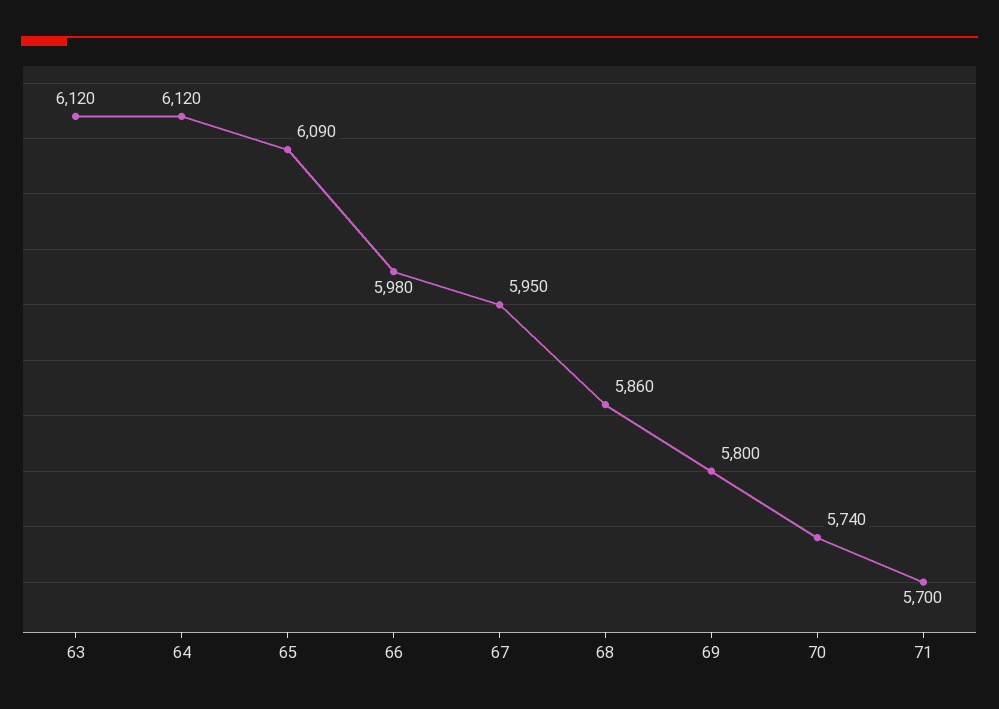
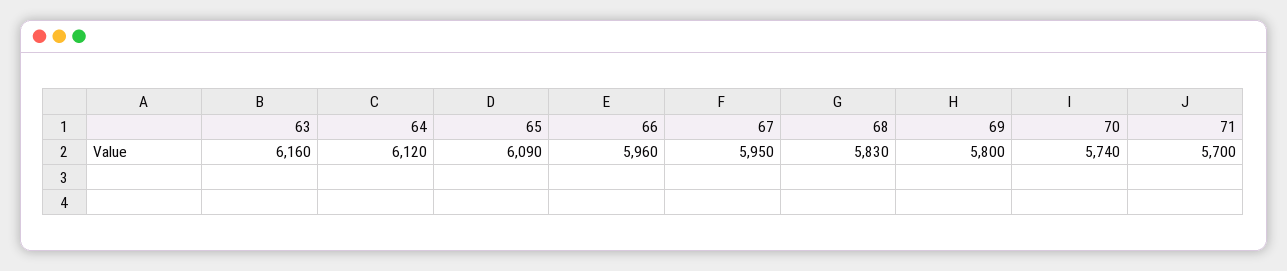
63: 6120 -> 6160
66: 5980 -> 5960
68: 5860 -> 5830

